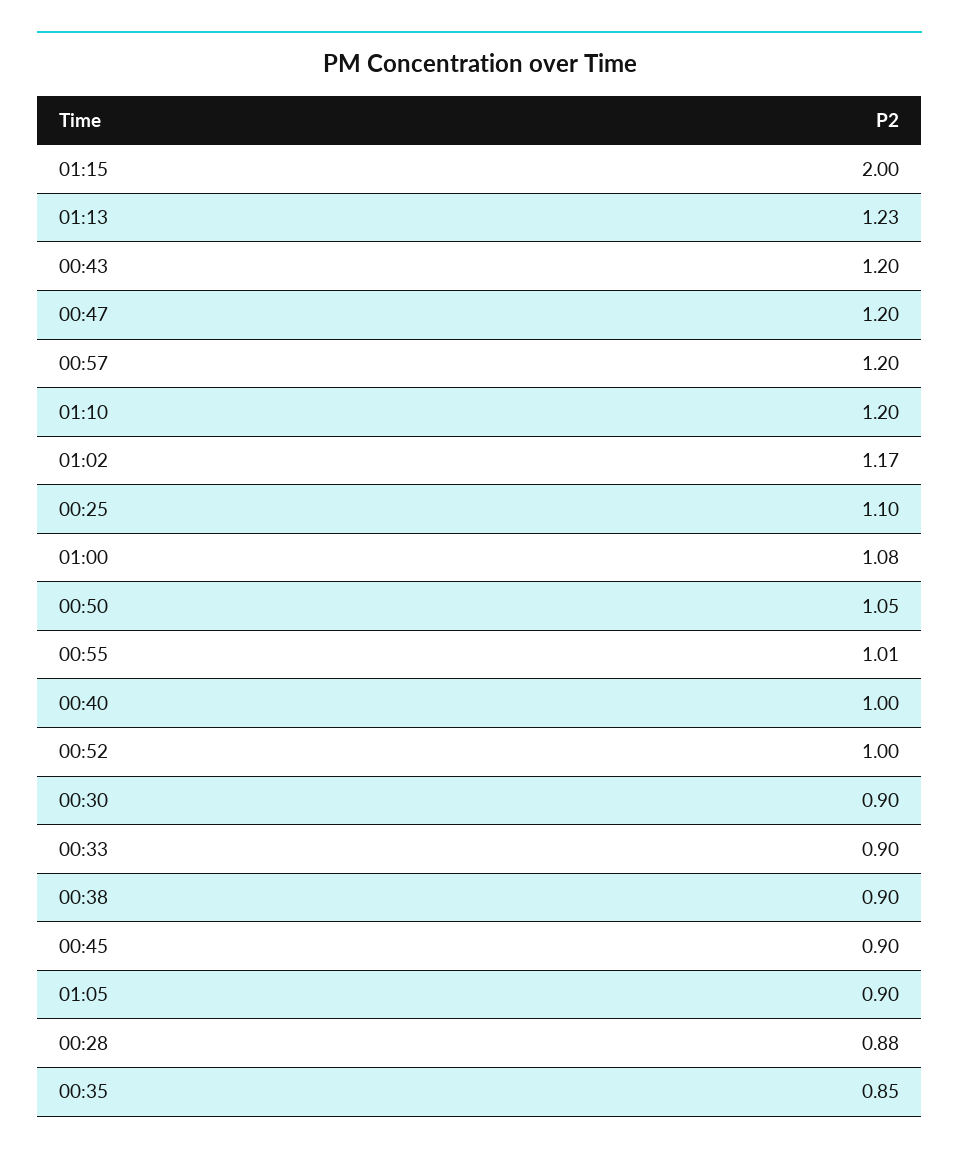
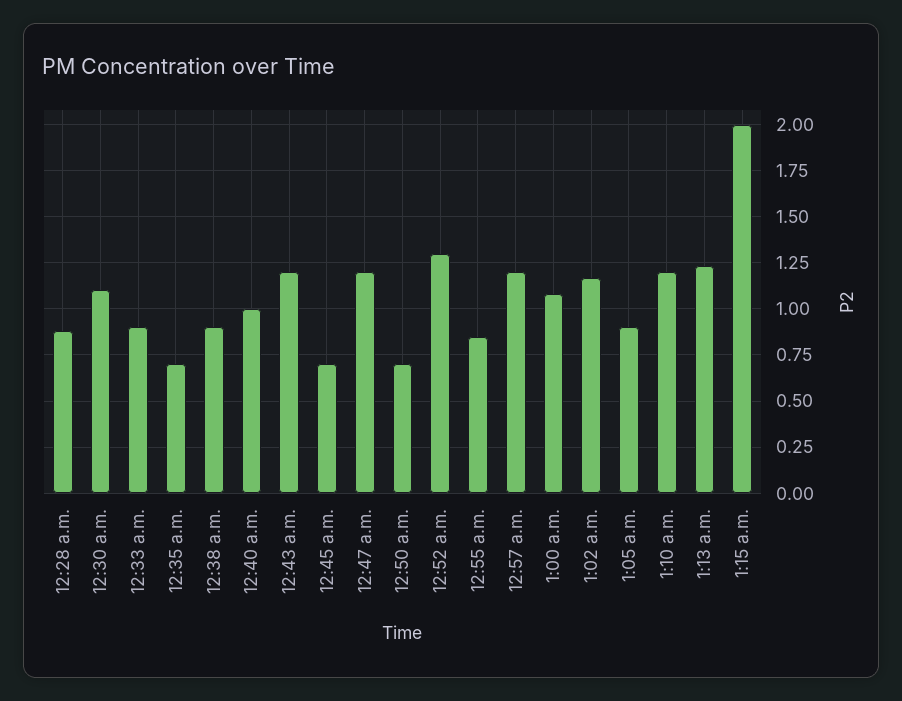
00:25: 1.1 -> none
00:50: 1.05 -> 0.7
00:55: 1.01 -> 0.85
00:52: 1 -> 1.3
00:30: 0.9 -> 1.1
00:45: 0.9 -> 0.7
00:35: 0.85 -> 0.7

